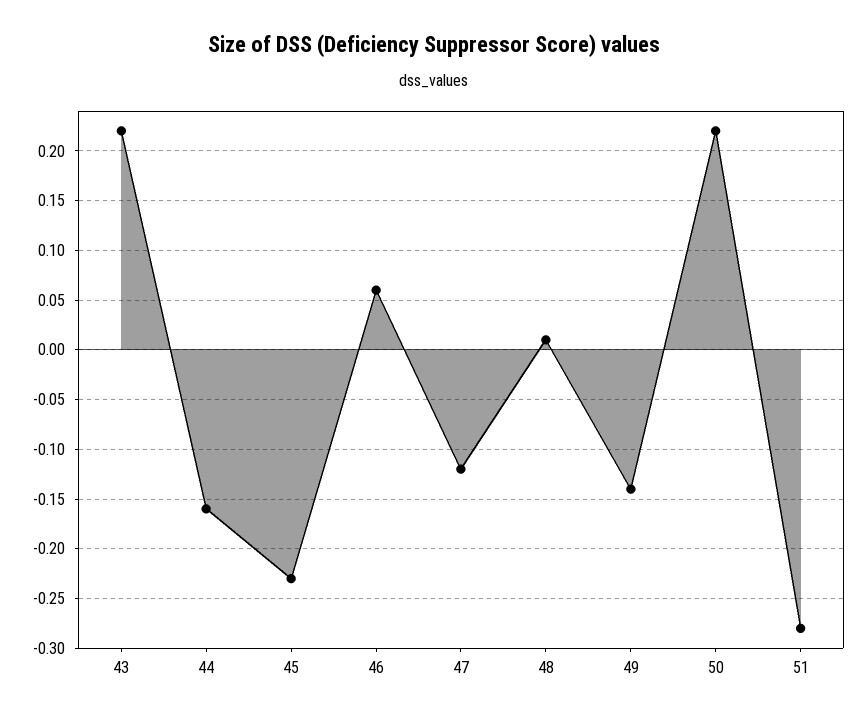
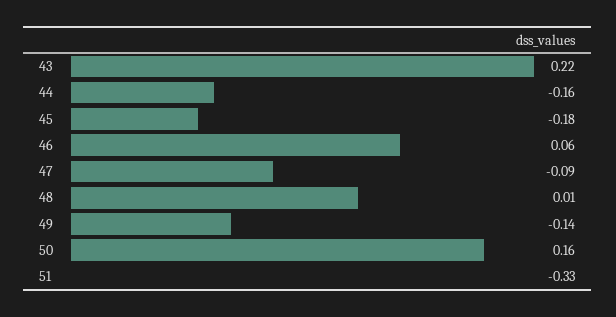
45: -0.23 -> -0.18
47: -0.12 -> -0.09
50: 0.22 -> 0.16
51: -0.28 -> -0.33

